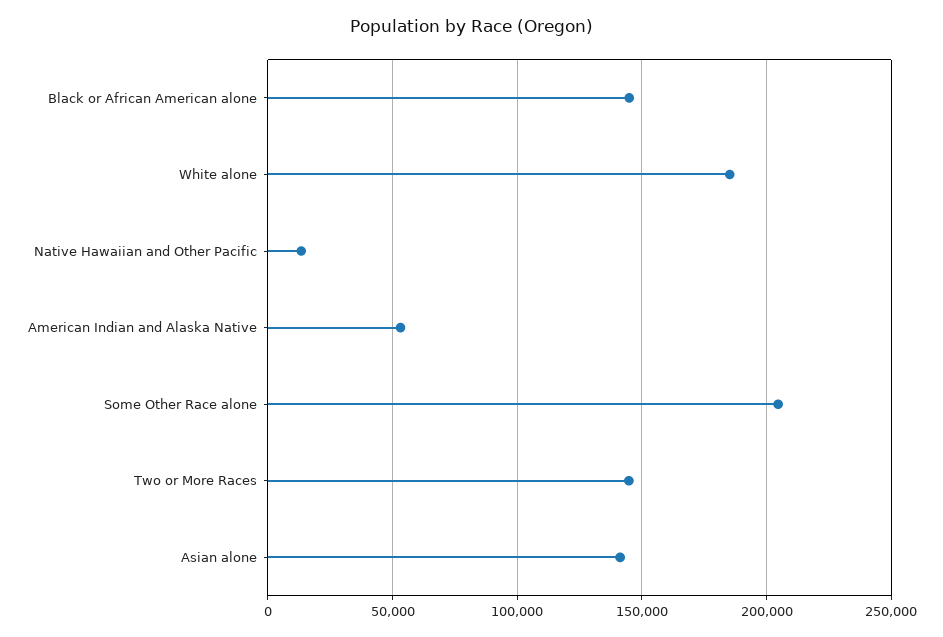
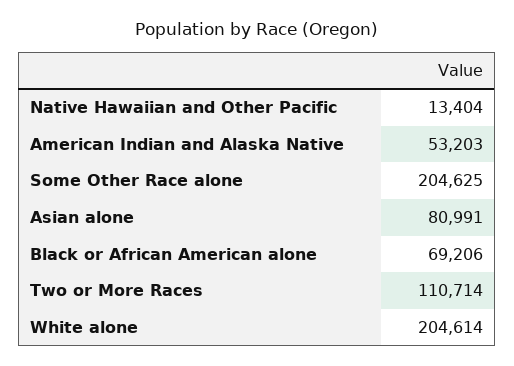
Black or African American alone: 145000 -> 69206
White alone: 185000 -> 204614
Two or More Races: 145000 -> 110714
Asian alone: 140000 -> 80991

